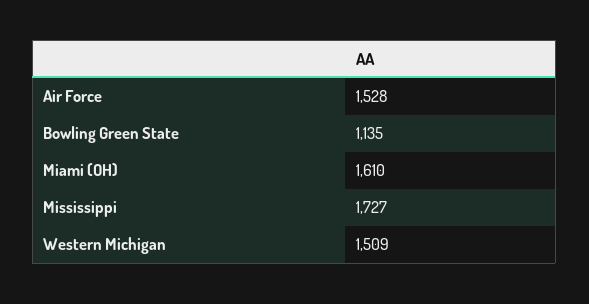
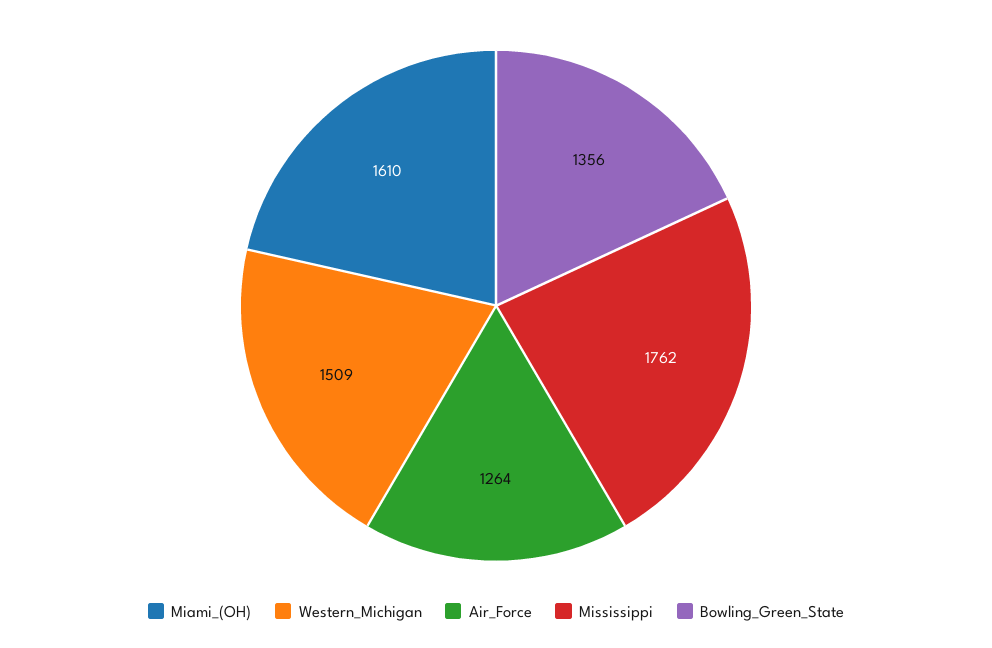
Air Force: 1528 -> 1264
Bowling Green State: 1135 -> 1356
Mississippi: 1727 -> 1762

